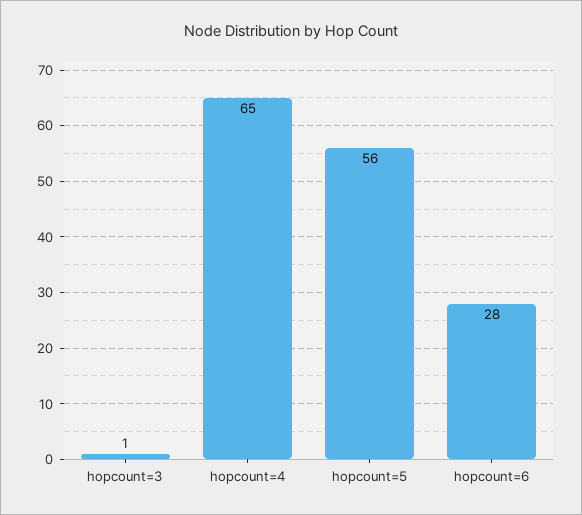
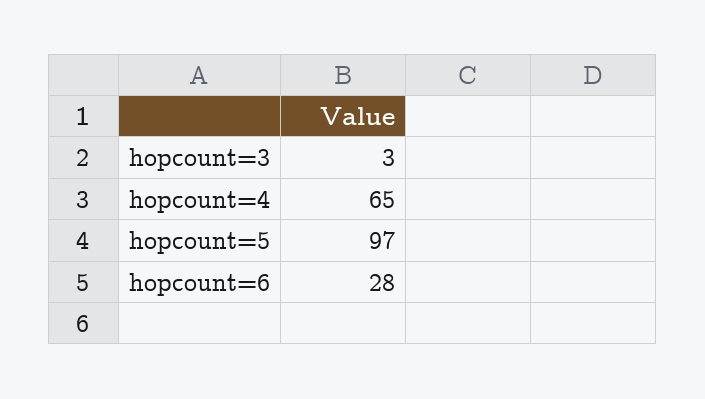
hopcount=3: 1 -> 3
hopcount=5: 56 -> 97

